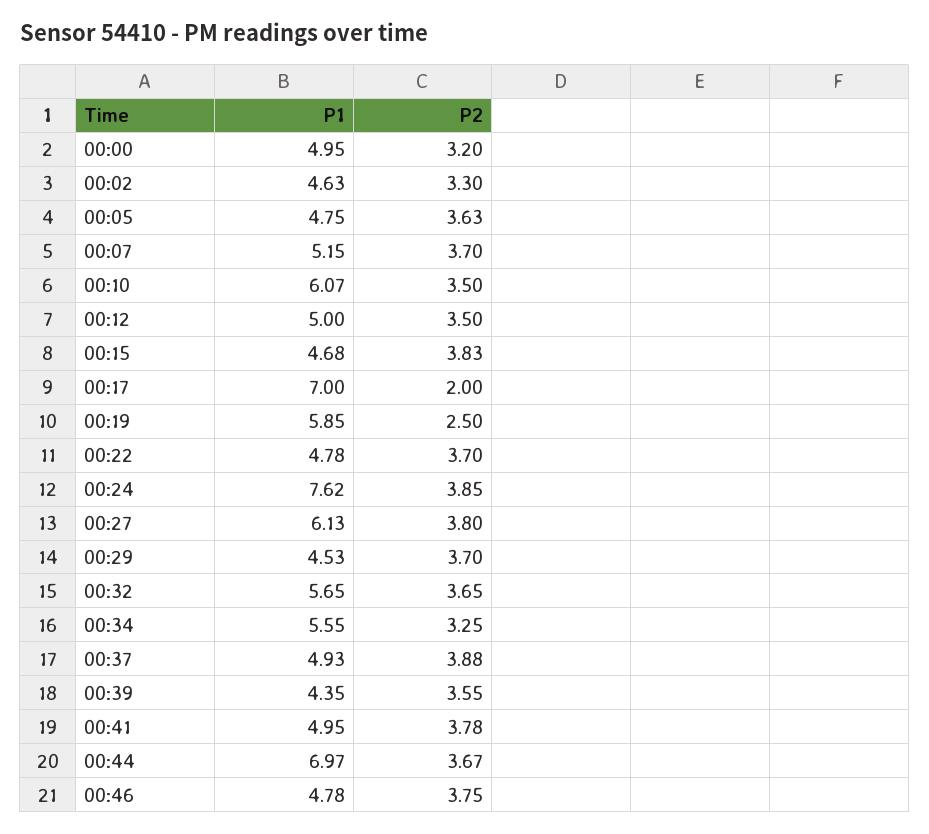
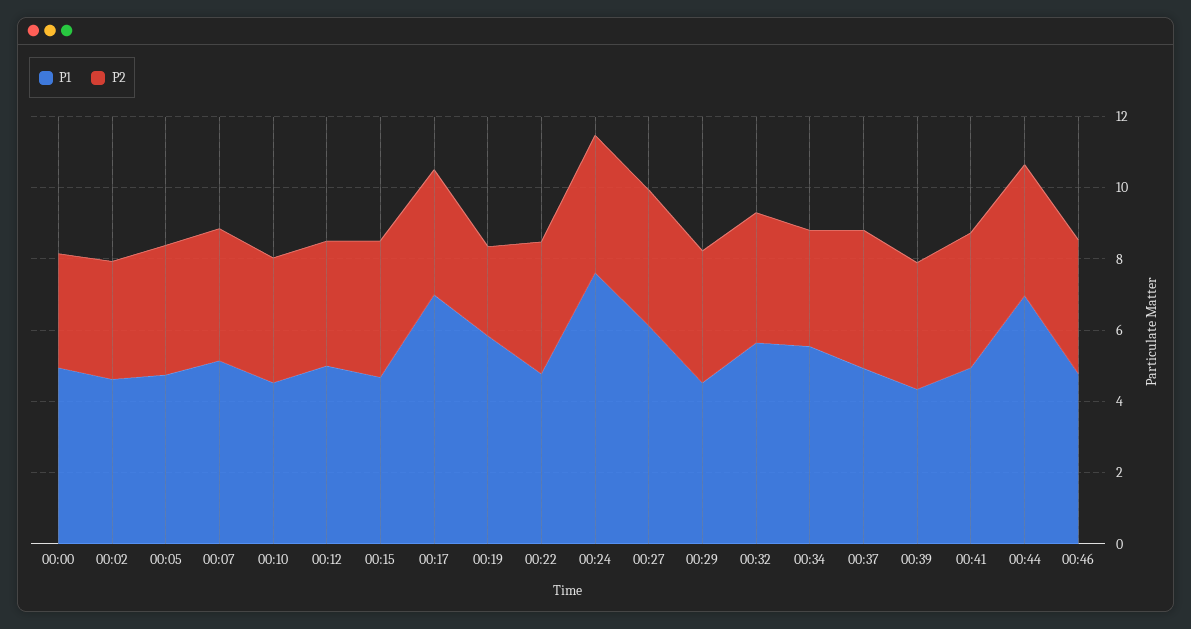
P1, 00:10: 6.07 -> 4.5
P2, 00:17: 2 -> 3.5

